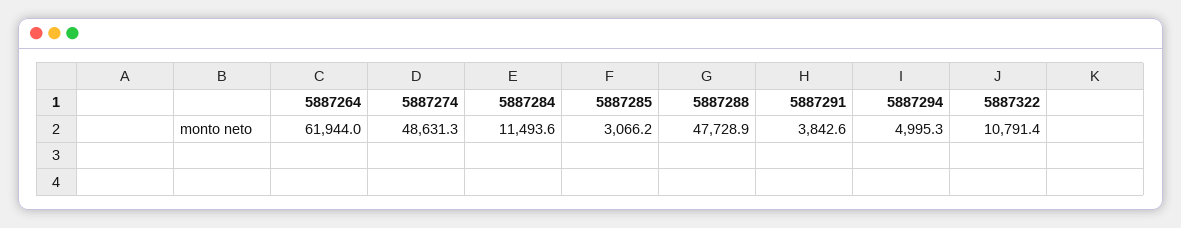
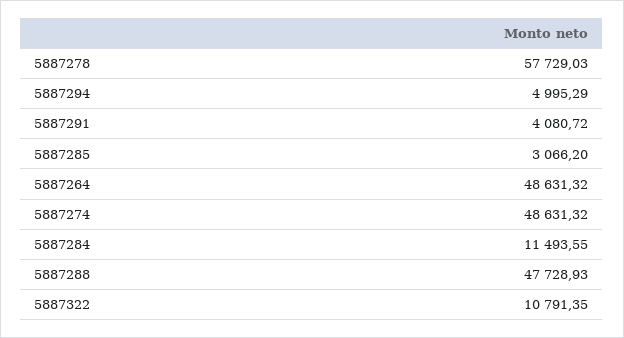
5887264: 61944 -> 48631.32
5887291: 3842.6 -> 4080.72
5887278: none -> 57729.03

